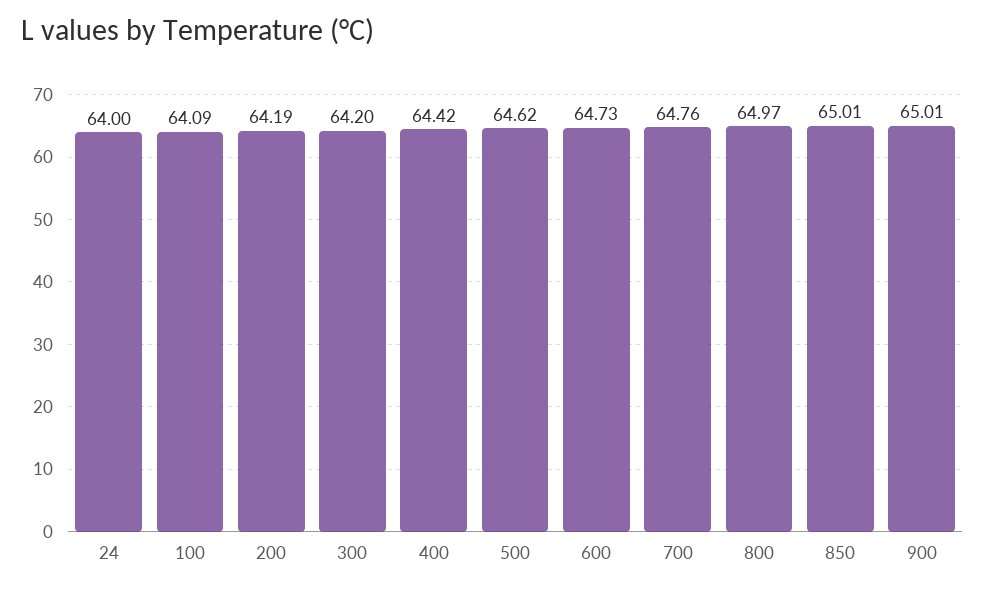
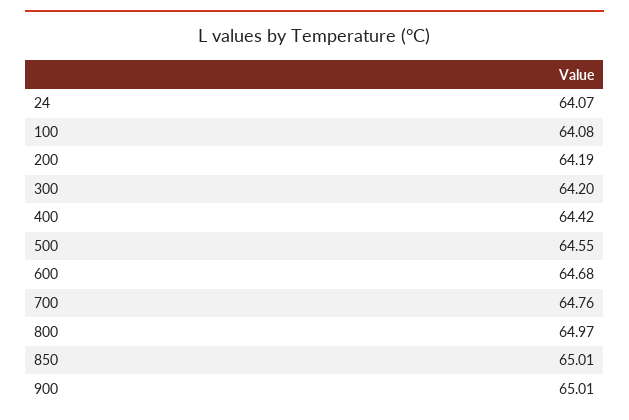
24: 64 -> 64.07
100: 64.09 -> 64.08
500: 64.62 -> 64.55
600: 64.73 -> 64.68

